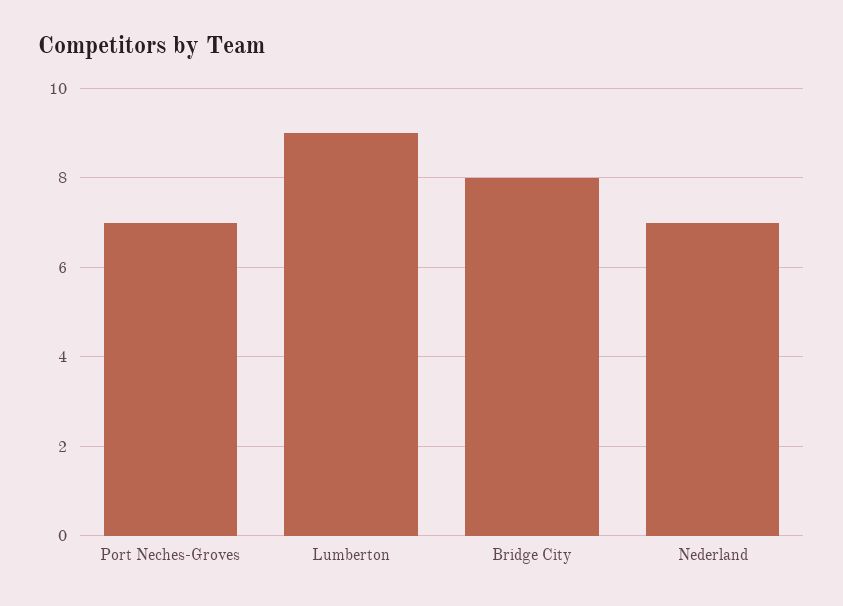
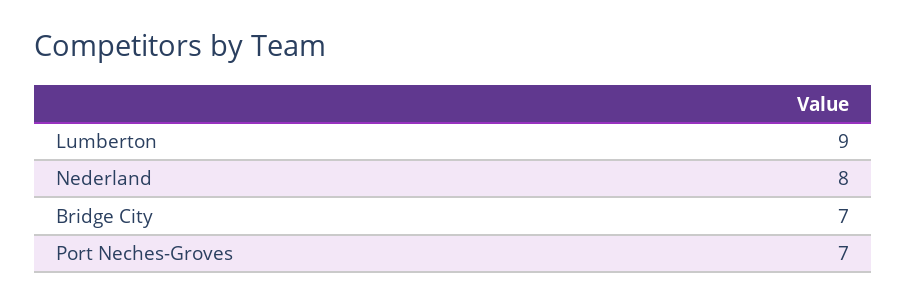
Bridge City: 8 -> 7
Nederland: 7 -> 8

